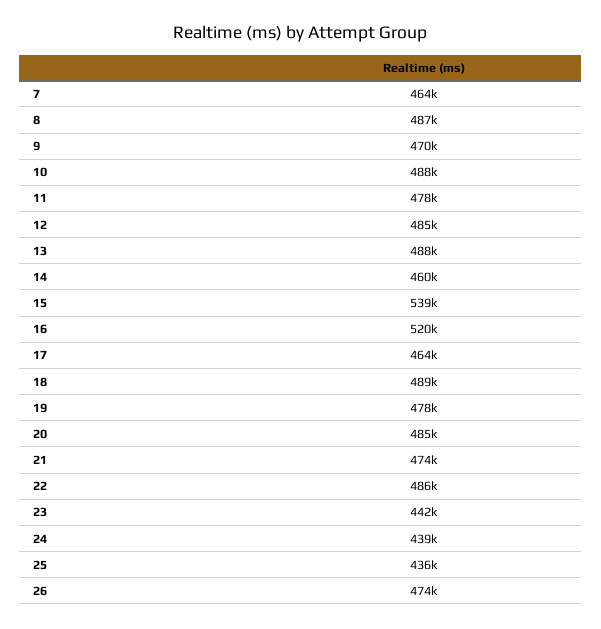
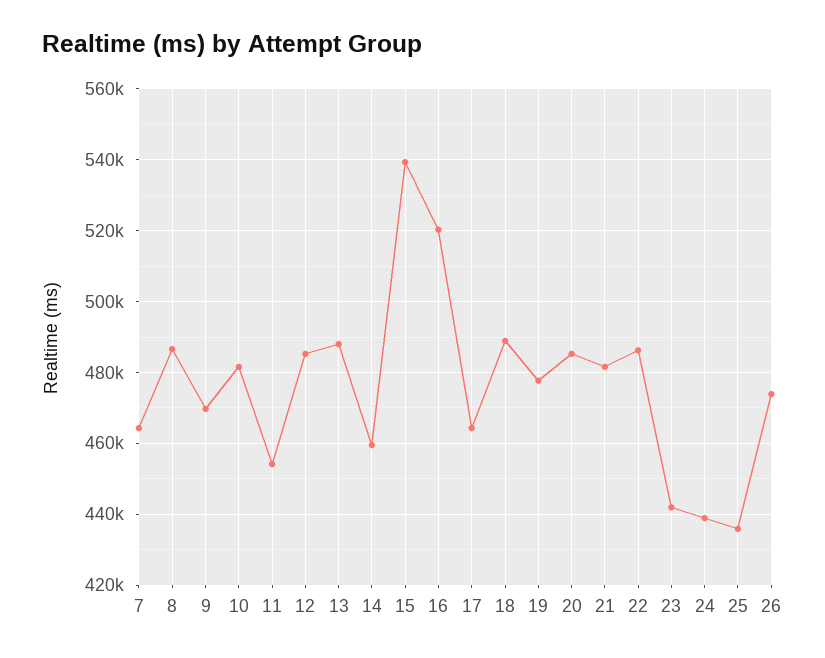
10: 488000 -> 482000
11: 478000 -> 454000
21: 474000 -> 482000

